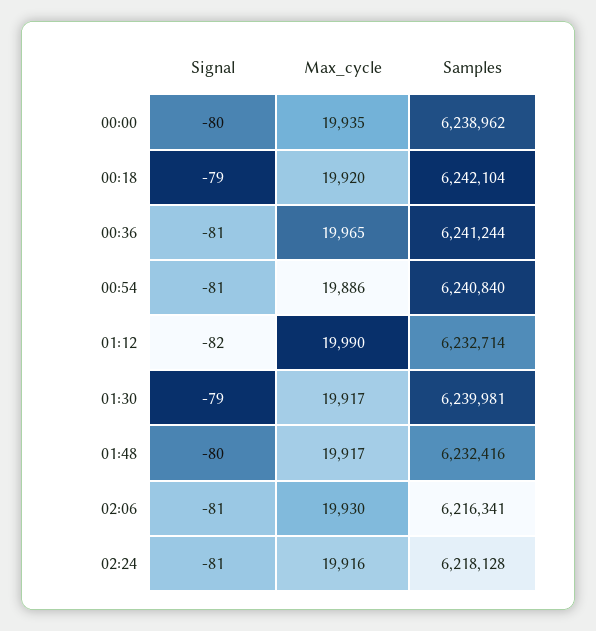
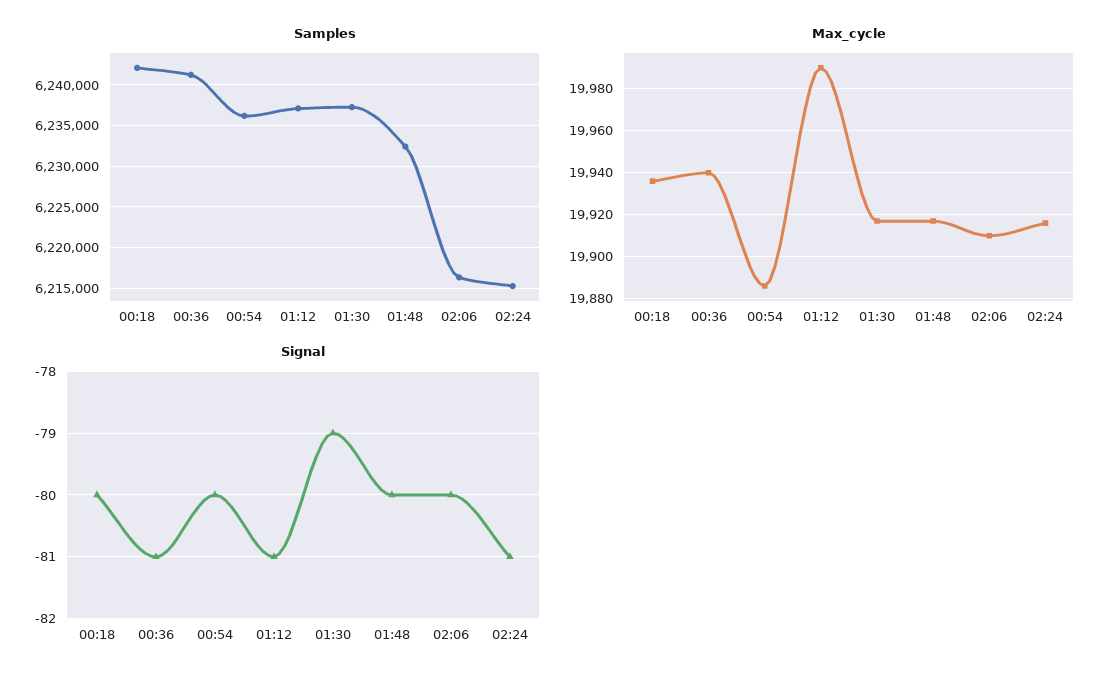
Signal, 00:00: -80 -> none
Max_cycle, 00:00: 19935 -> none
Samples, 00:00: 6238962 -> none
Signal, 00:18: -79 -> -80
Max_cycle, 00:18: 19920 -> 19935
Max_cycle, 00:36: 19965 -> 19940
Signal, 00:54: -81 -> -80
Samples, 00:54: 6240840 -> 6236000
Signal, 01:12: -82 -> -81
Samples, 01:12: 6232714 -> 6237000
Samples, 01:30: 6239981 -> 6237000
Signal, 02:06: -81 -> -80
Max_cycle, 02:06: 19930 -> 19910
Samples, 02:24: 6218128 -> 6215000

